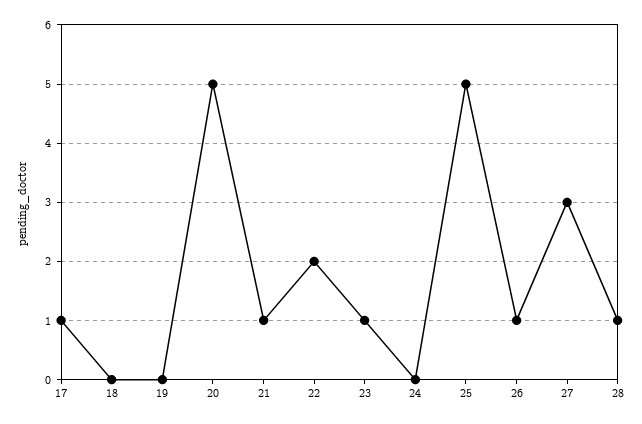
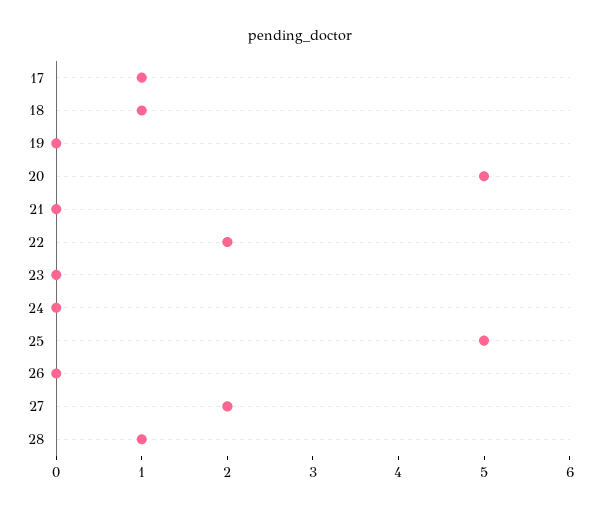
18: 0 -> 1
21: 1 -> 0
23: 1 -> 0
26: 1 -> 0
27: 3 -> 2

